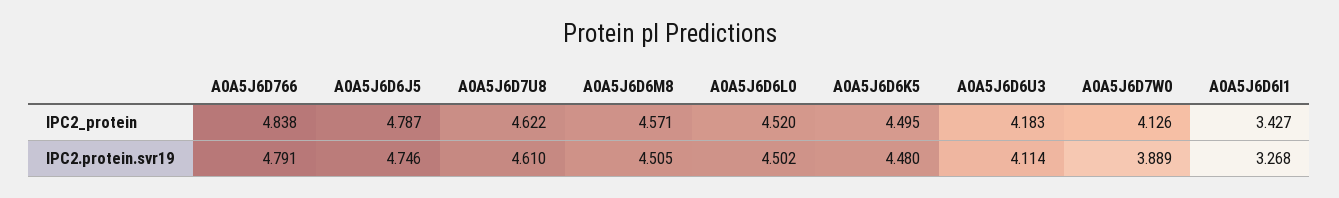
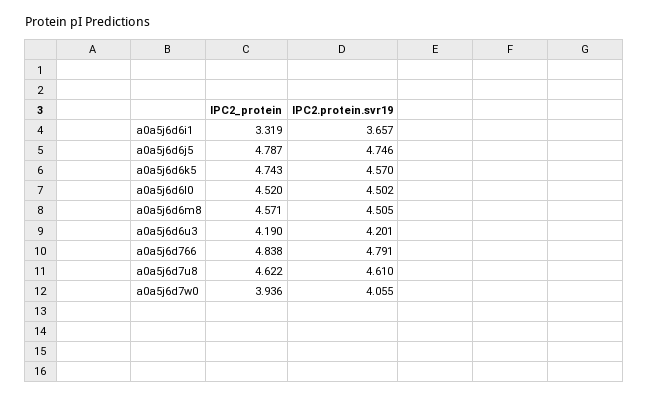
A0A5J6D6K5, IPC2_protein: 4.495 -> 4.743
A0A5J6D6U3, IPC2_protein: 4.183 -> 4.19
A0A5J6D7W0, IPC2_protein: 4.126 -> 3.936
A0A5J6D6I1, IPC2_protein: 3.427 -> 3.319
A0A5J6D6K5, IPC2.protein.svr19: 4.48 -> 4.57
A0A5J6D6U3, IPC2.protein.svr19: 4.114 -> 4.201
A0A5J6D7W0, IPC2.protein.svr19: 3.889 -> 4.055
A0A5J6D6I1, IPC2.protein.svr19: 3.268 -> 3.657

